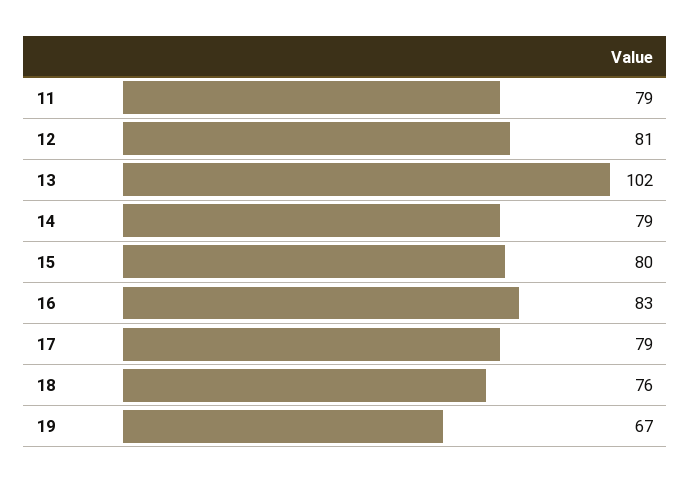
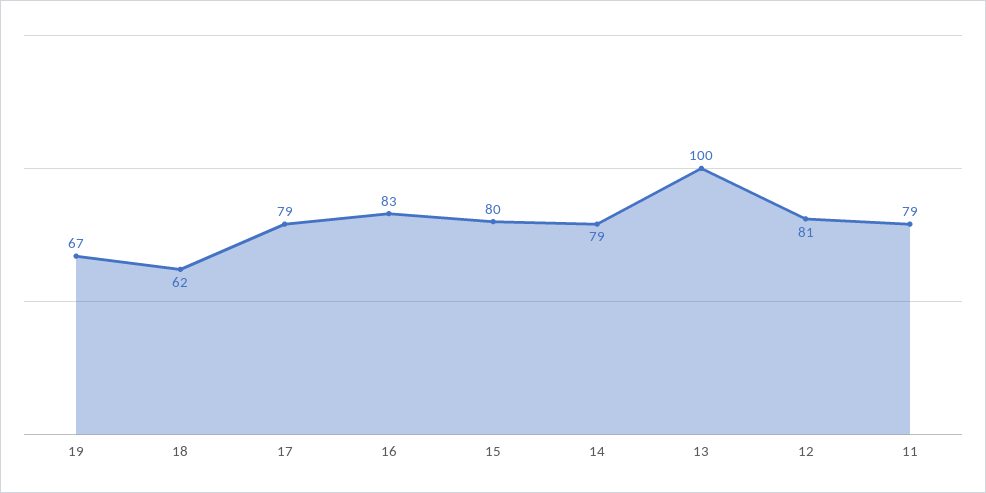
13: 102 -> 100
18: 76 -> 62

